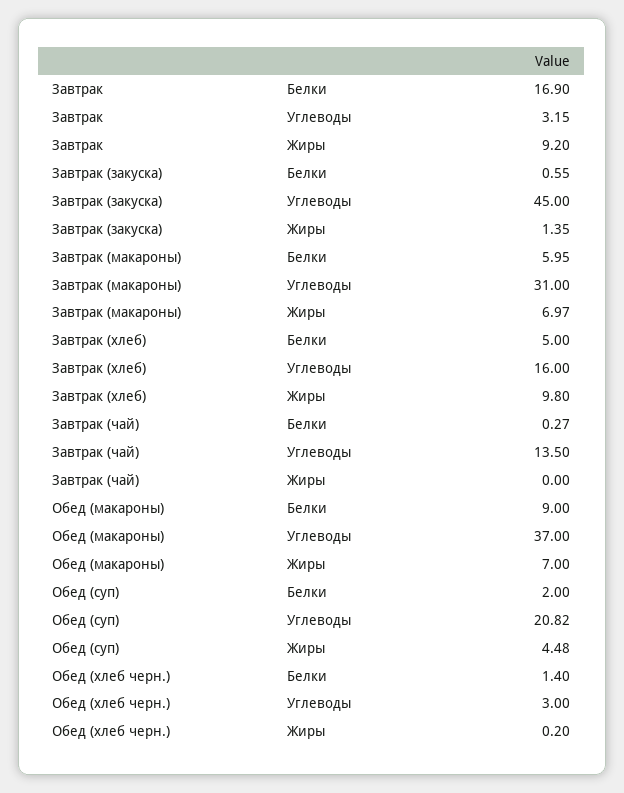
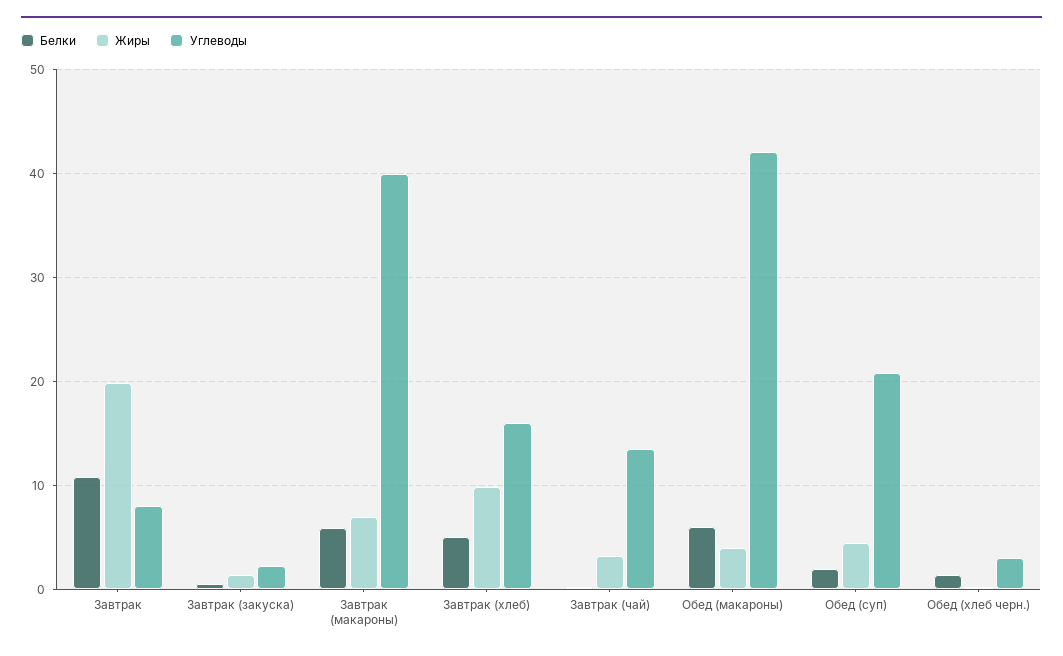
Белки, Завтрак: 16.9 -> 11
Углеводы, Завтрак: 3.15 -> 8
Жиры, Завтрак: 9.2 -> 20
Углеводы, Завтрак (закуска): 45 -> 2
Углеводы, Завтрак (макароны): 31 -> 40
Жиры, Завтрак (чай): 0 -> 3
Белки, Обед (макароны): 9 -> 6
Углеводы, Обед (макароны): 37 -> 42
Жиры, Обед (макароны): 7 -> 4

